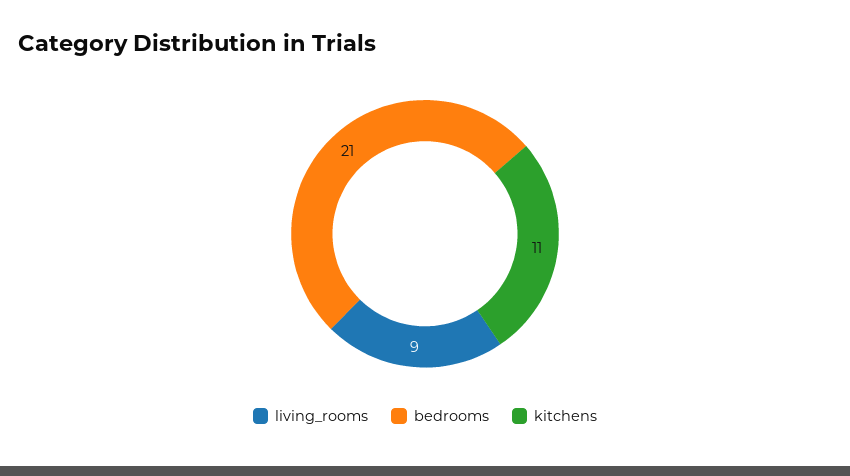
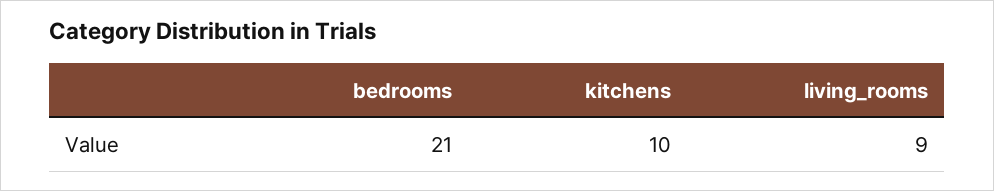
kitchens: 11 -> 10

